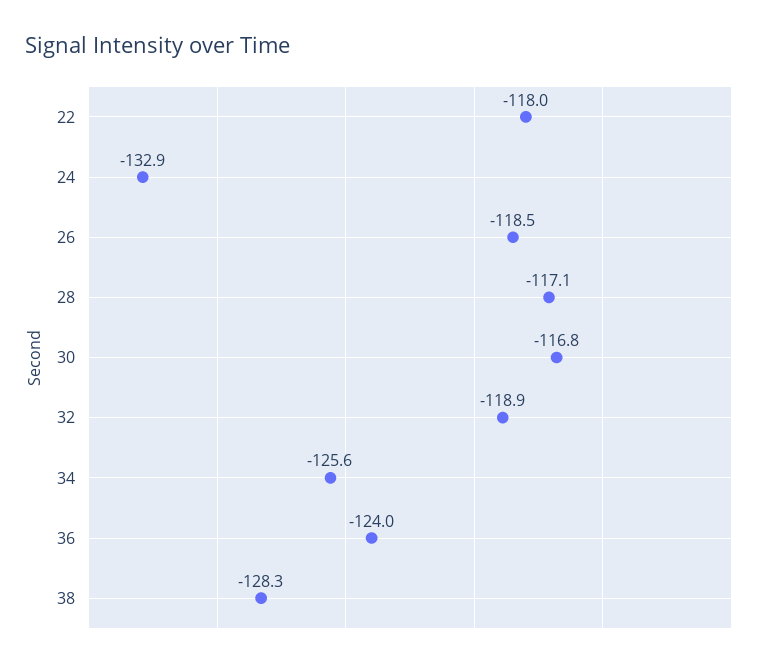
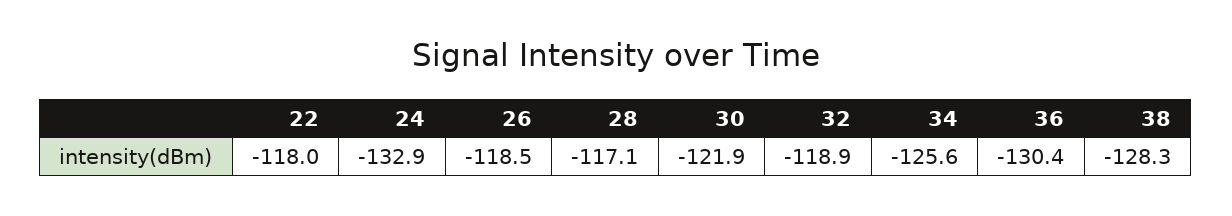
30: -116.8 -> -121.9
36: -124 -> -130.4

